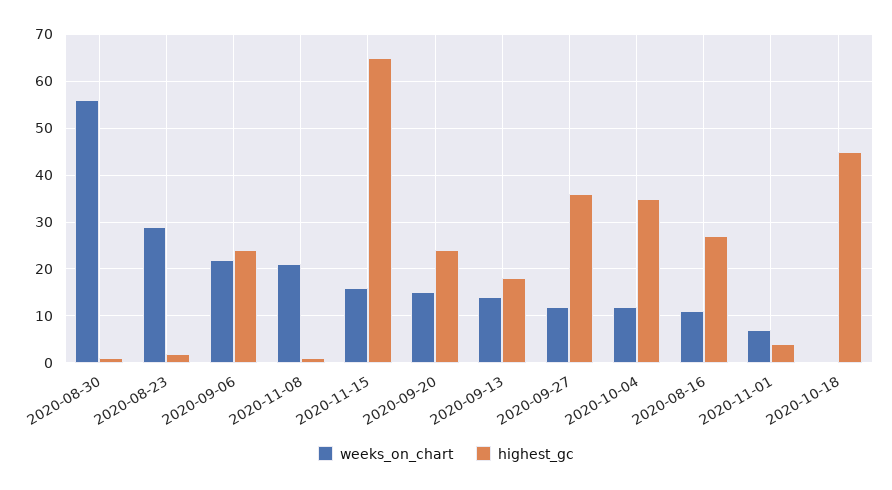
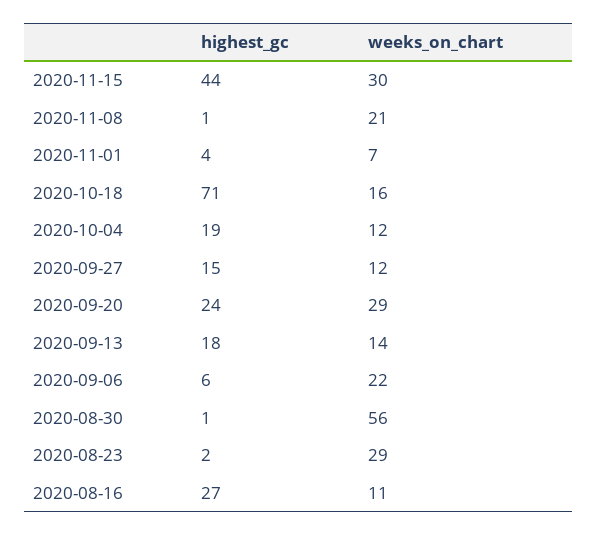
highest_gc, 2020-09-06: 25 -> 6
weeks_on_chart, 2020-11-15: 15 -> 30
highest_gc, 2020-11-15: 65 -> 44
weeks_on_chart, 2020-09-20: 15 -> 29
highest_gc, 2020-09-27: 35 -> 15
highest_gc, 2020-10-04: 35 -> 19
weeks_on_chart, 2020-10-18: 0 -> 16
highest_gc, 2020-10-18: 45 -> 71

